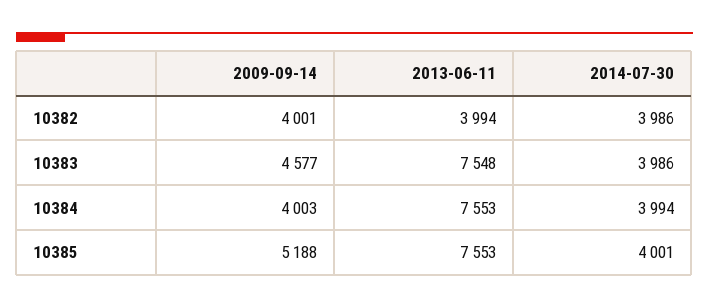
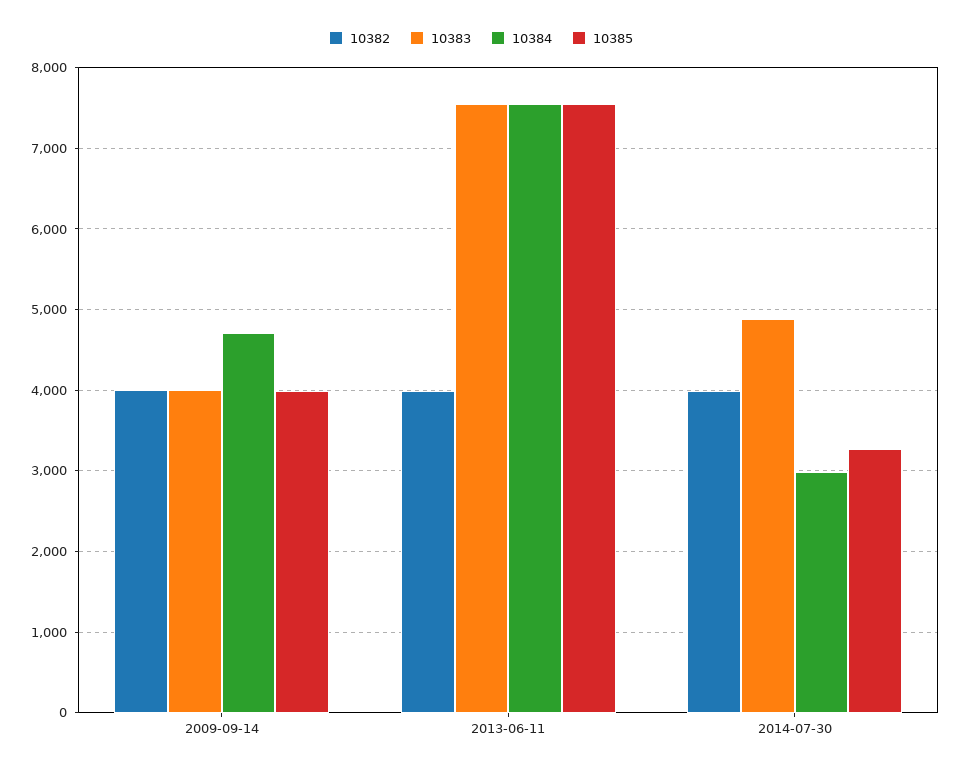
10383, 2009-09-14: 4577 -> 4000
10383, 2014-07-30: 3986 -> 4900
10384, 2009-09-14: 4003 -> 4700
10384, 2014-07-30: 3994 -> 3000
10385, 2009-09-14: 5188 -> 4000
10385, 2014-07-30: 4001 -> 3300

